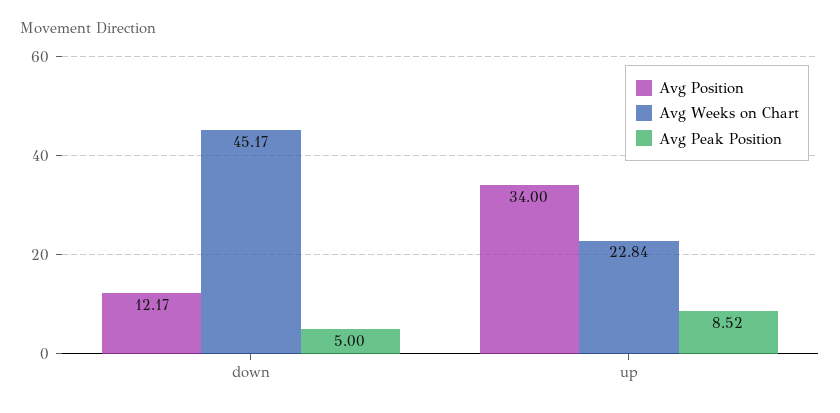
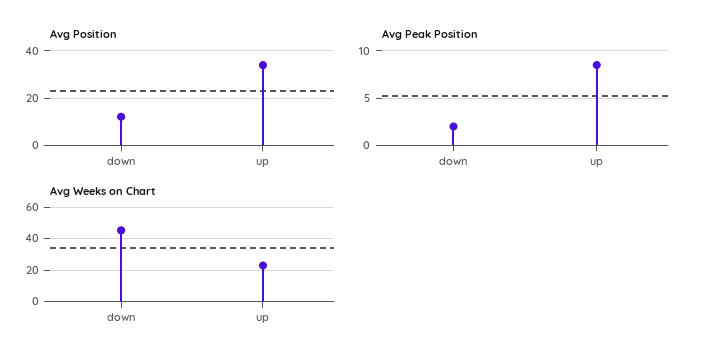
Avg Peak Position, down: 5 -> 2

